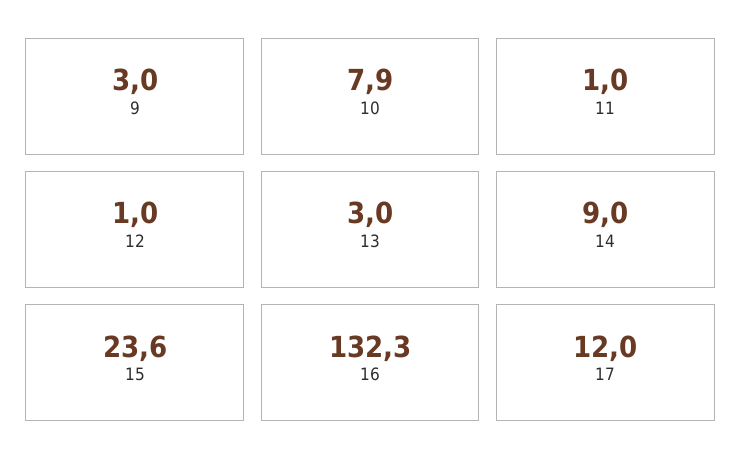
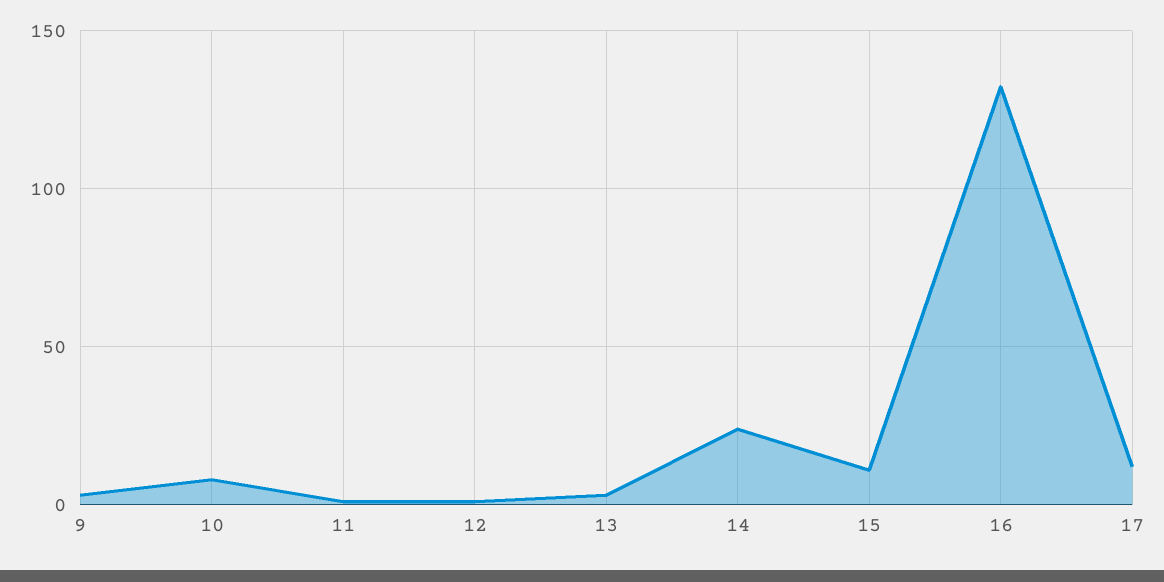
14: 9 -> 25
15: 23.6 -> 10

